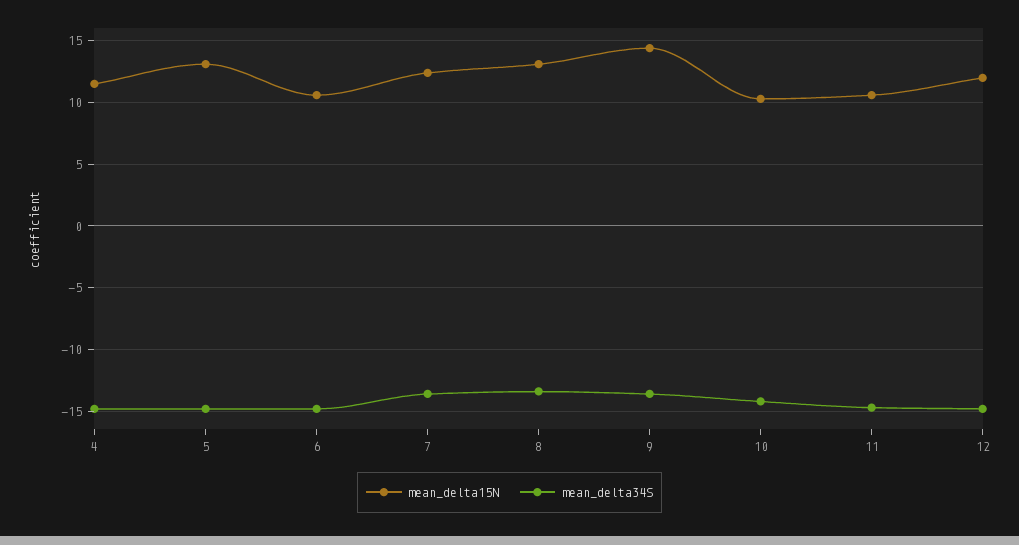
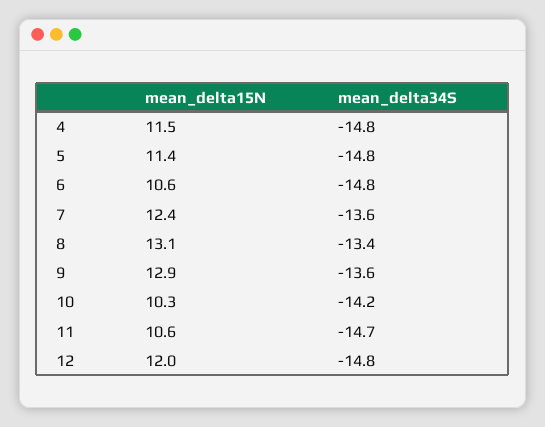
mean_delta15N, 5: 13 -> 11.4
mean_delta15N, 9: 14.5 -> 12.9

